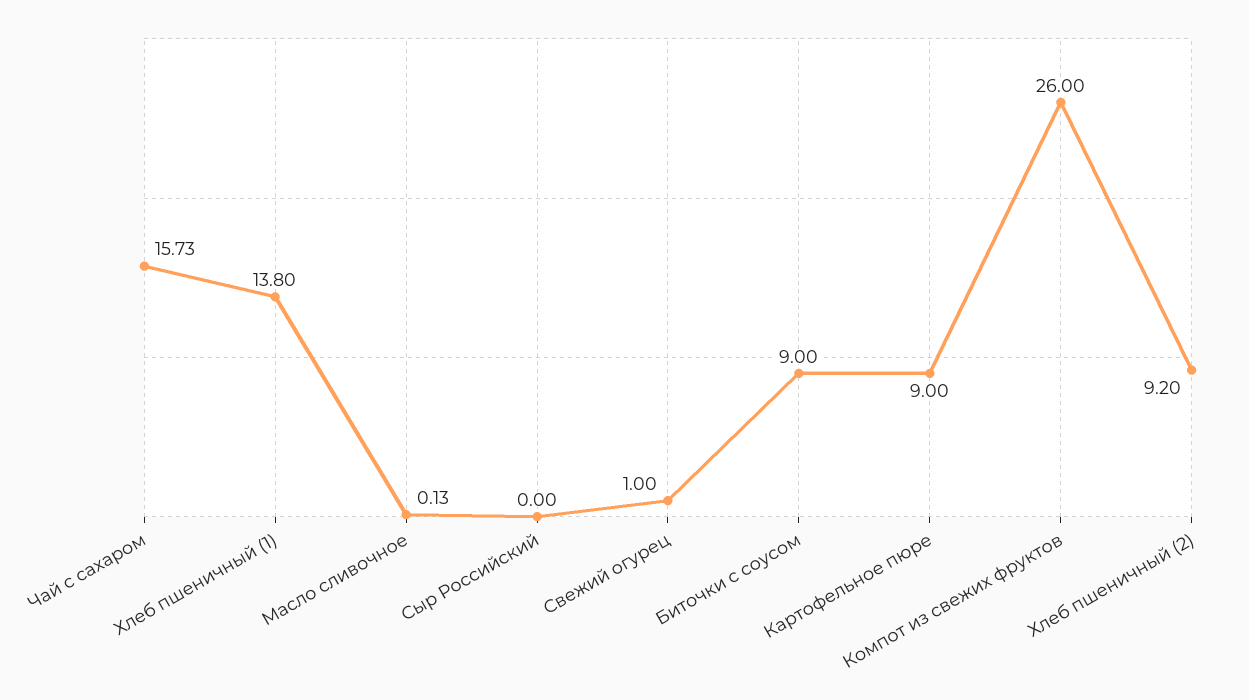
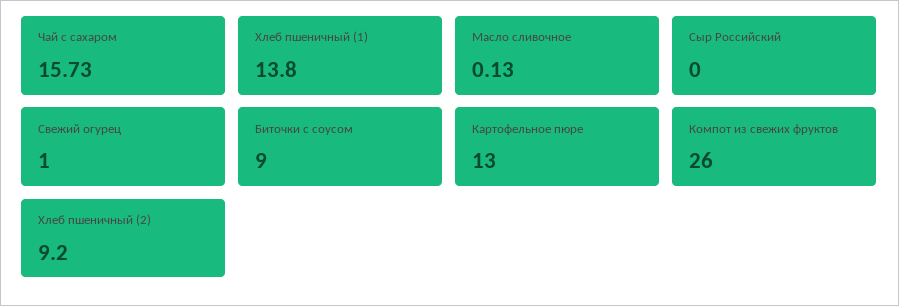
Картофельное пюре: 9 -> 13

